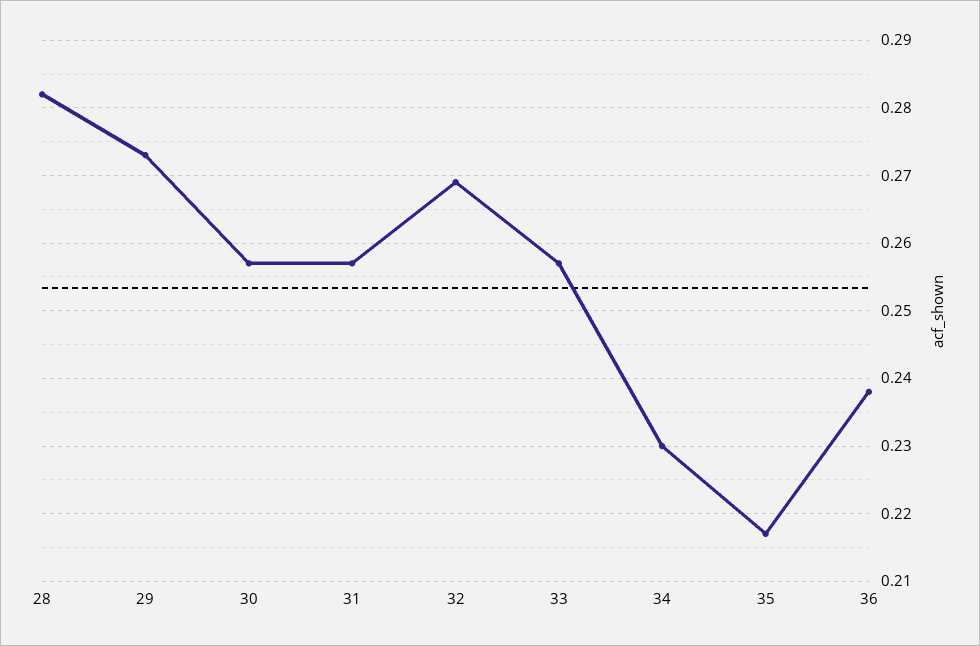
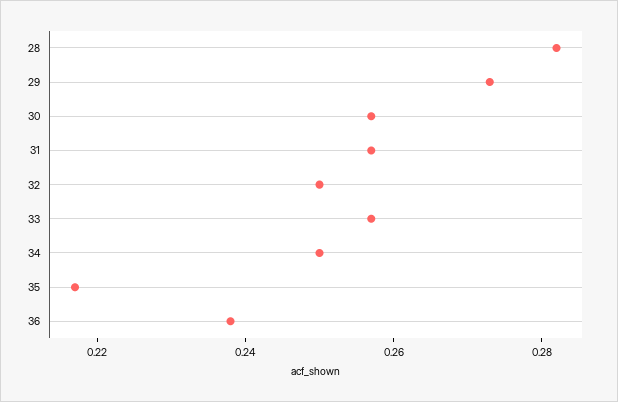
32: 0.269 -> 0.25
34: 0.23 -> 0.25

